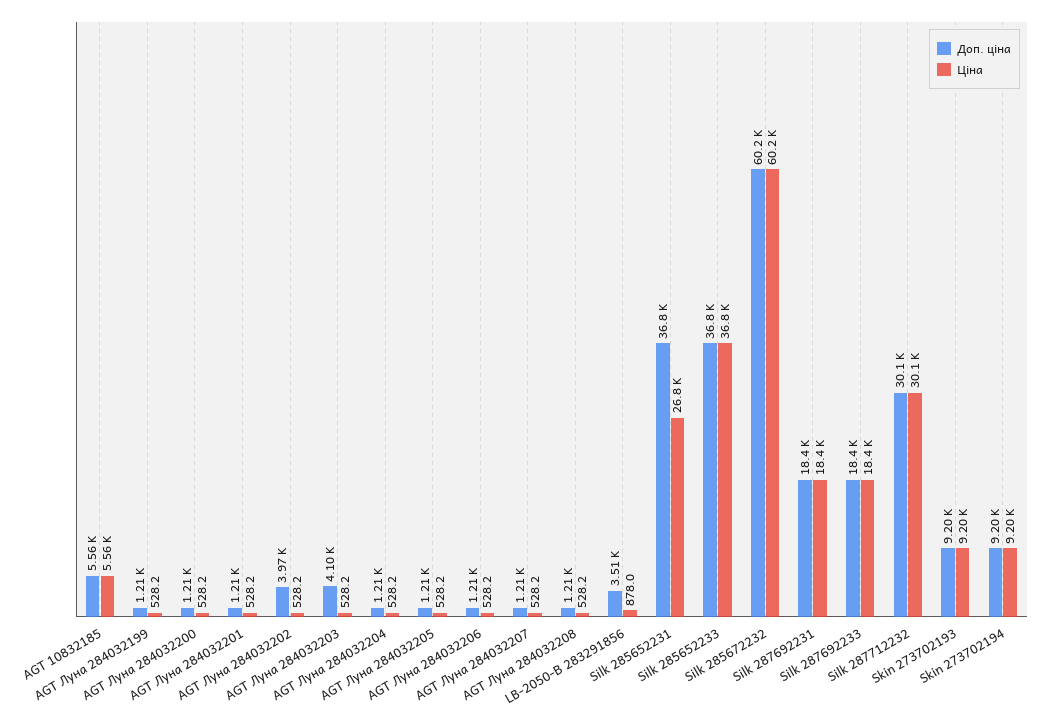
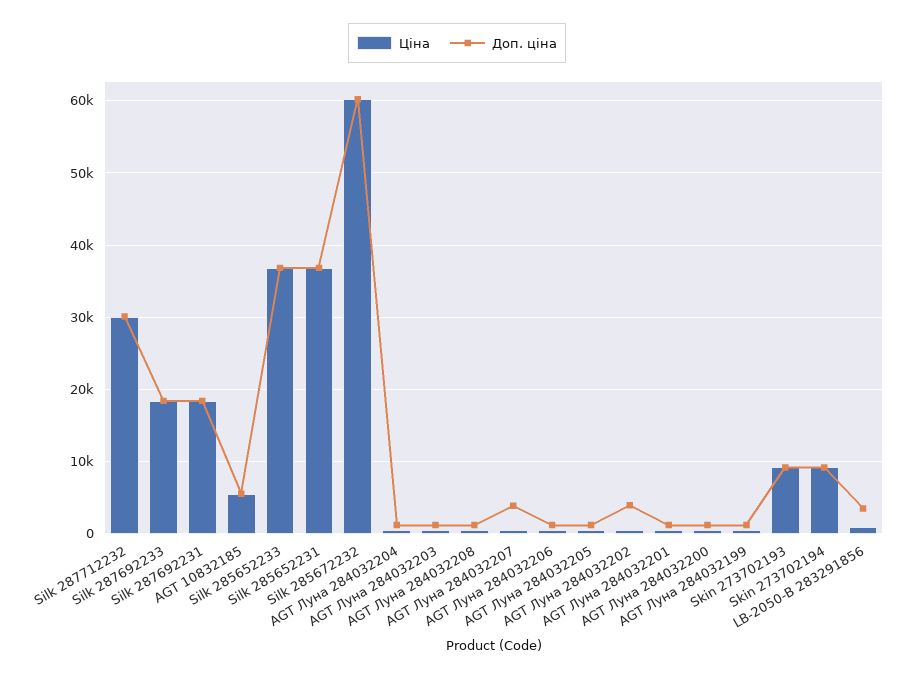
Доп. ціна, AGT Луна 284032203: 4100 -> 1000
Доп. ціна, AGT Луна 284032207: 1210 -> 4000
Ціна, Silk 285652231: 26800 -> 37000

